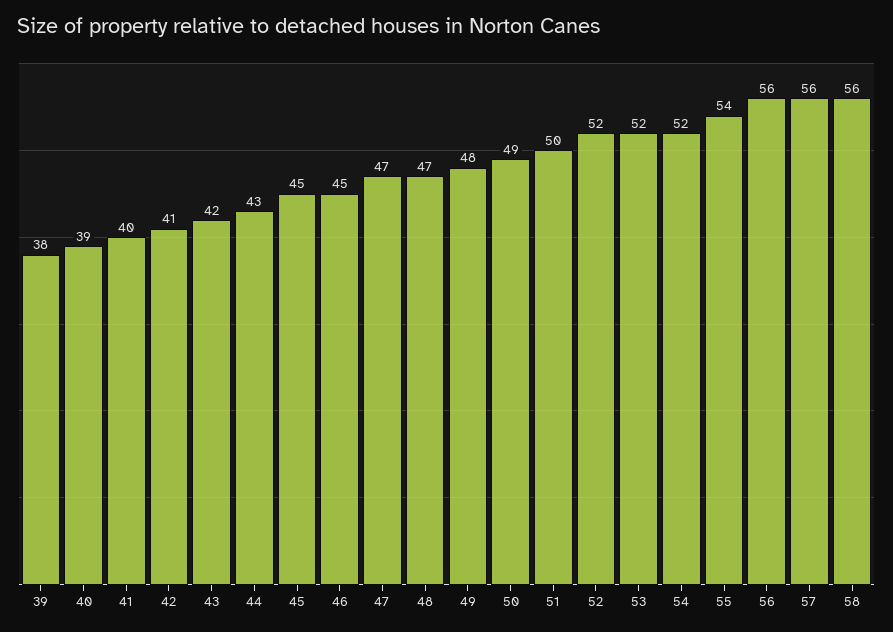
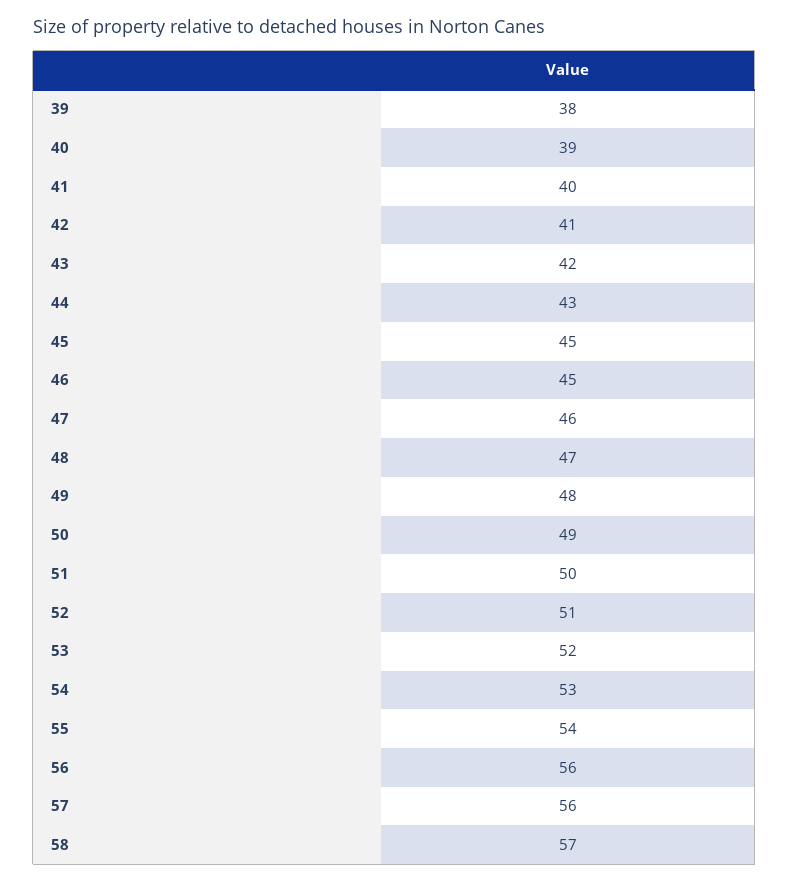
47: 47 -> 46
52: 52 -> 51
54: 52 -> 53
58: 56 -> 57

